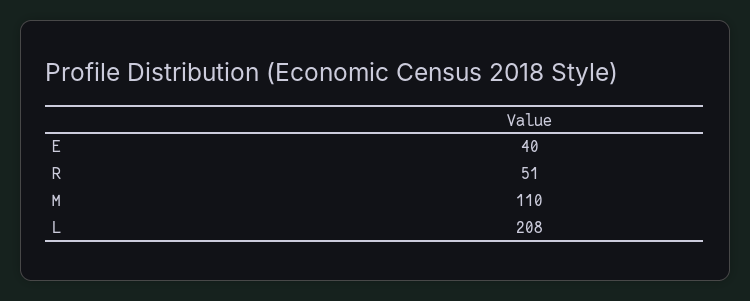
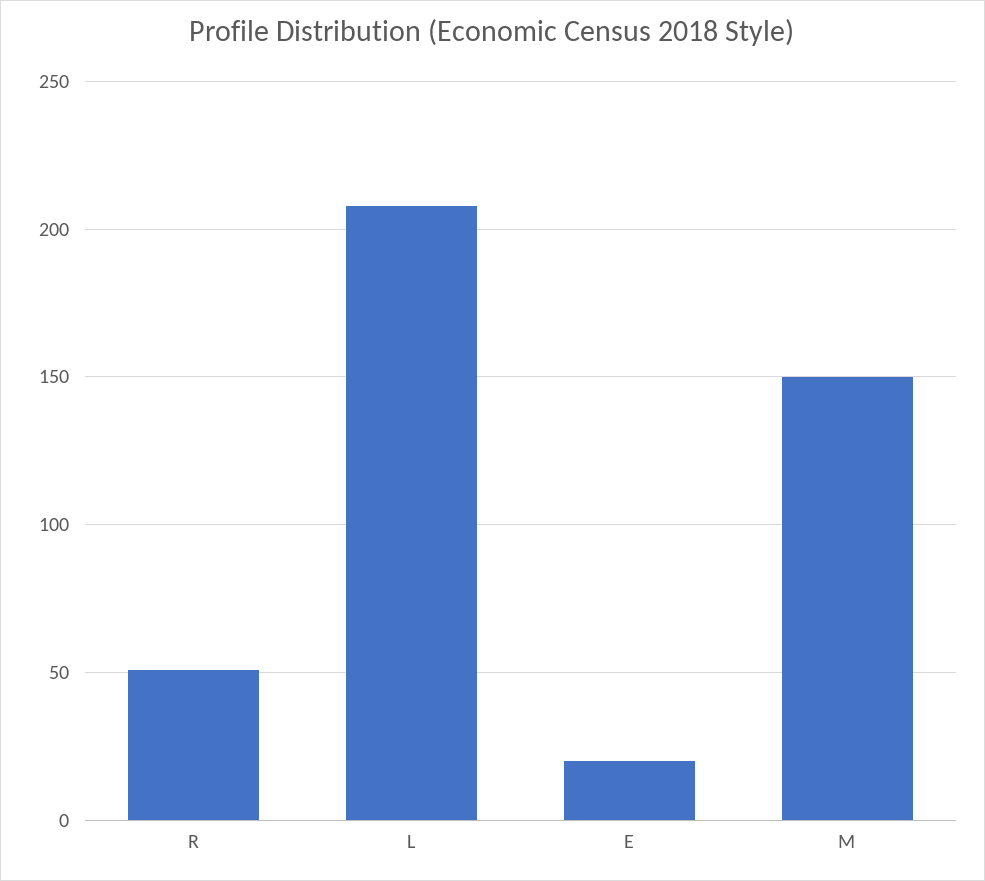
E: 40 -> 20
M: 110 -> 150

